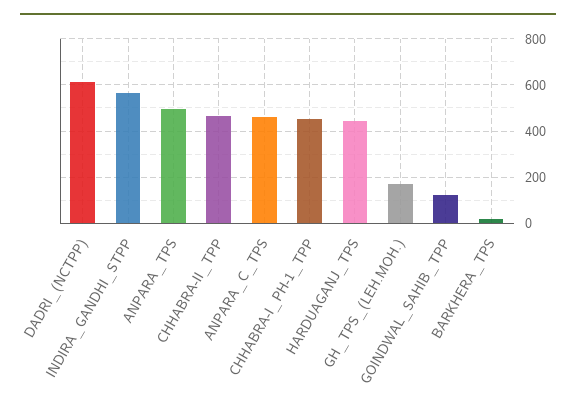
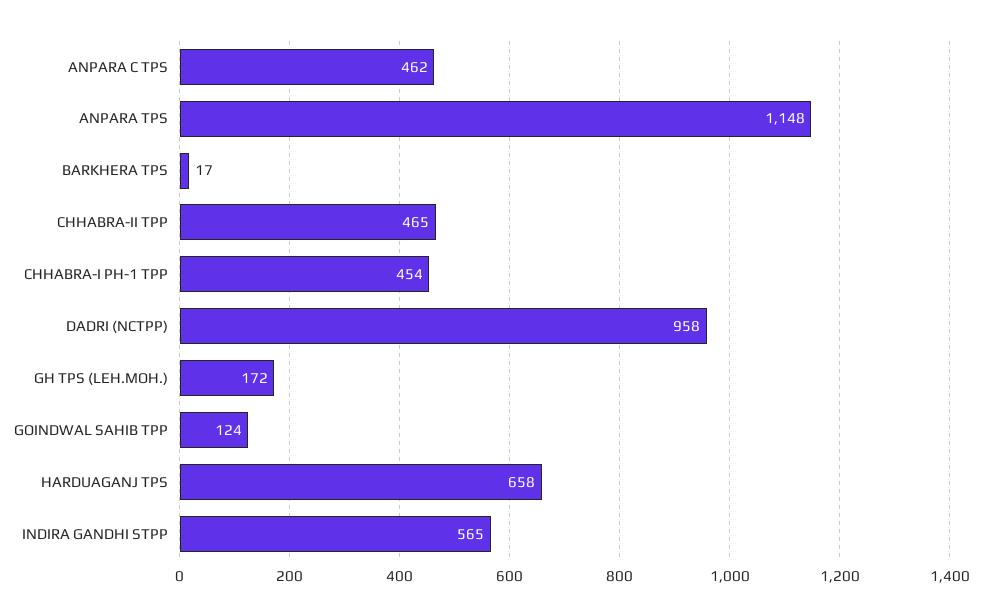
DADRI_(NCTPP): 600 -> 958
ANPARA_TPS: 500 -> 1148
HARDUAGANJ_TPS: 450 -> 658

